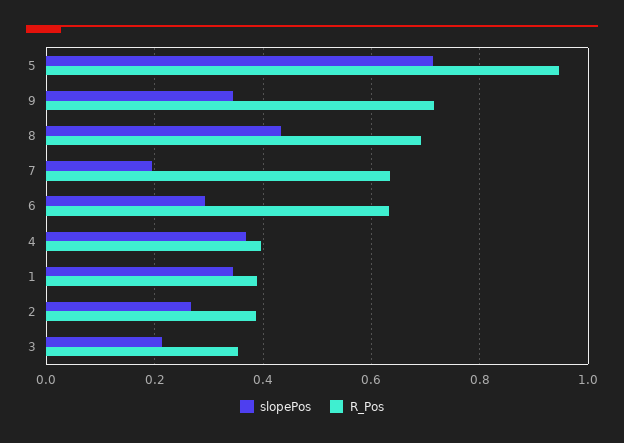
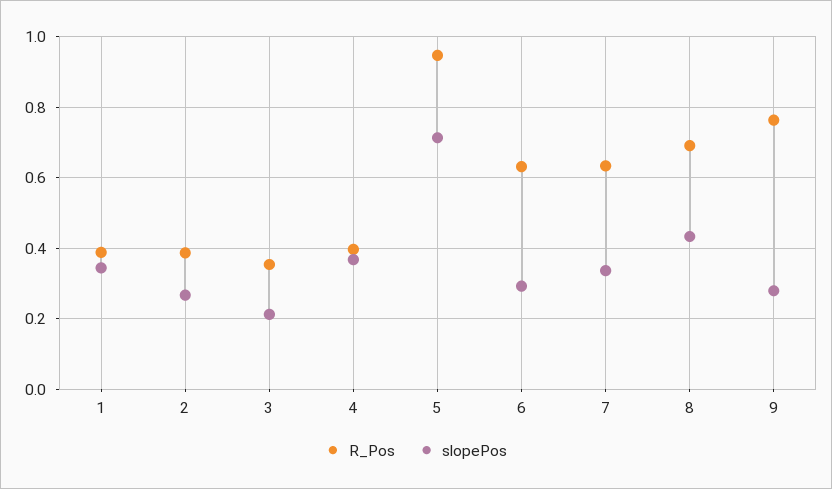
slopePos, 9: 0.34 -> 0.28
R_Pos, 9: 0.72 -> 0.76
slopePos, 7: 0.2 -> 0.34

